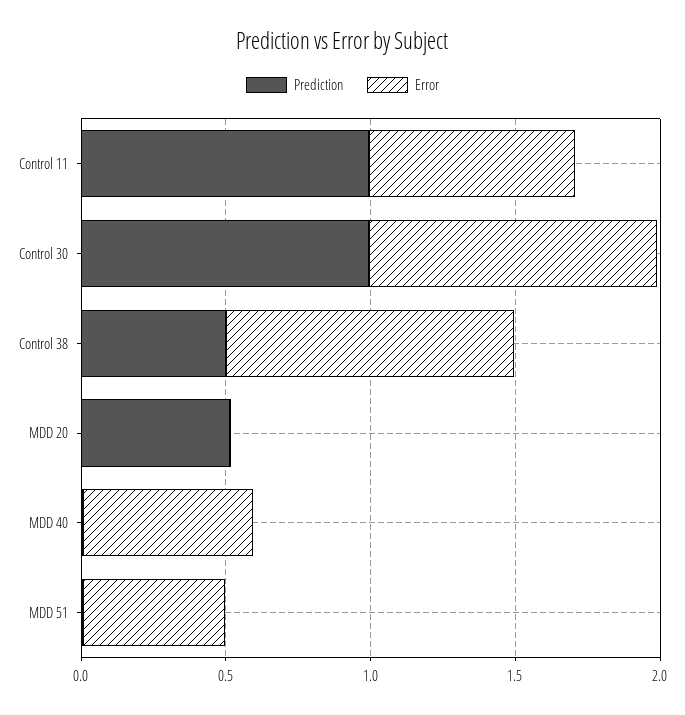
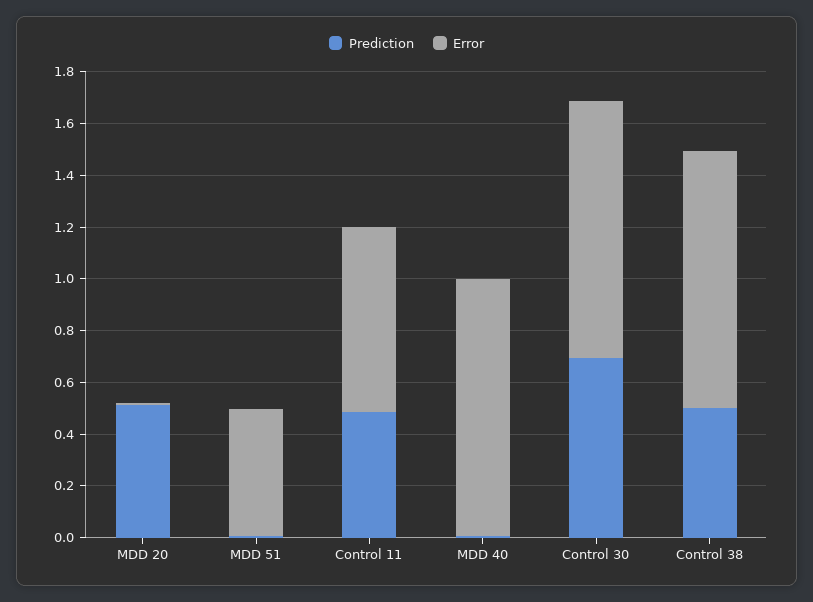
Prediction, Control 11: 1 -> 0.5
Prediction, Control 30: 1 -> 0.7
Error, MDD 40: 0.6 -> 1

